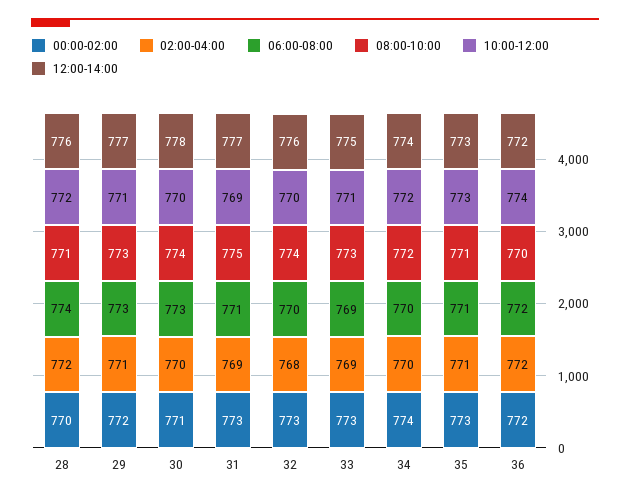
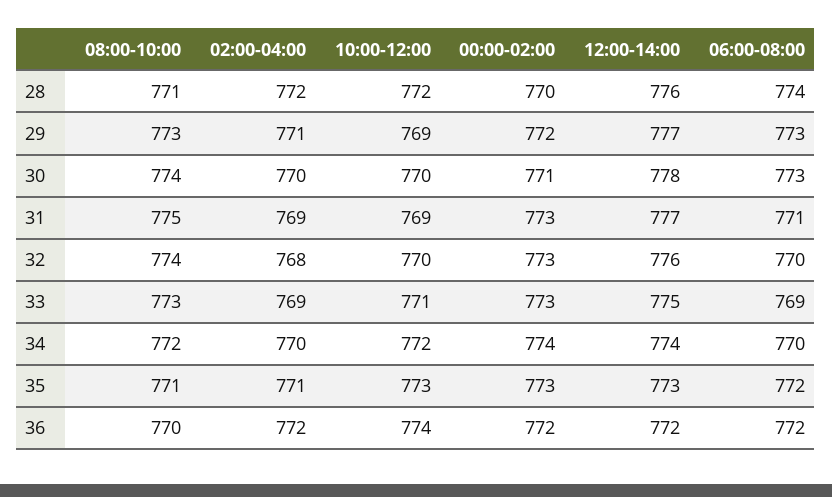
10:00-12:00, 29: 771 -> 769
06:00-08:00, 35: 771 -> 772

